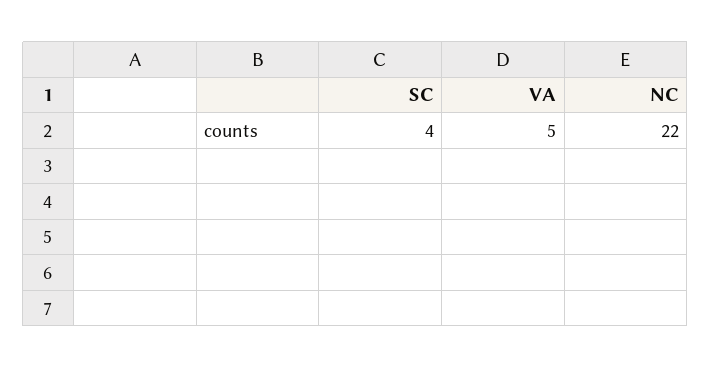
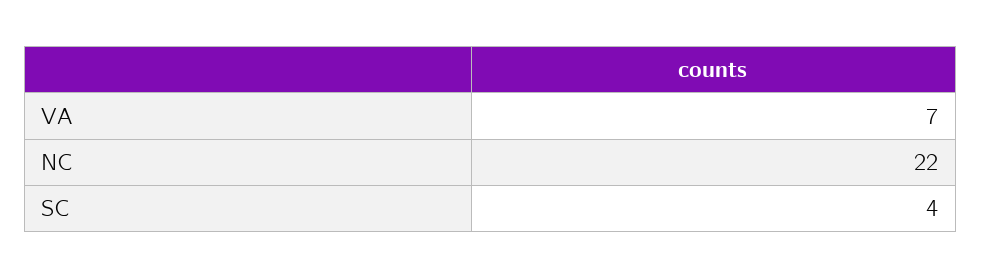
VA: 5 -> 7

